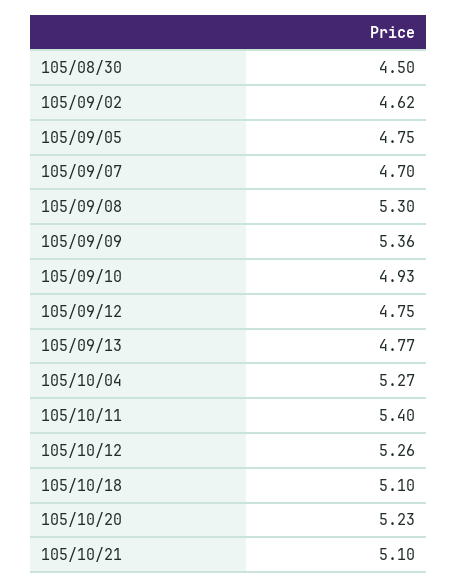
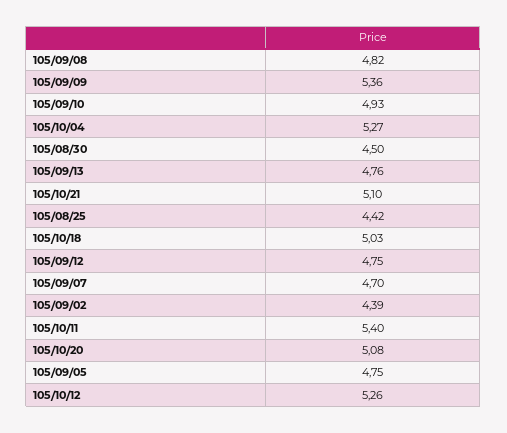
105/09/02: 4.62 -> 4.39
105/09/08: 5.3 -> 4.82
105/09/13: 4.77 -> 4.76
105/10/18: 5.1 -> 5.03
105/10/20: 5.23 -> 5.08
105/08/25: none -> 4.42

